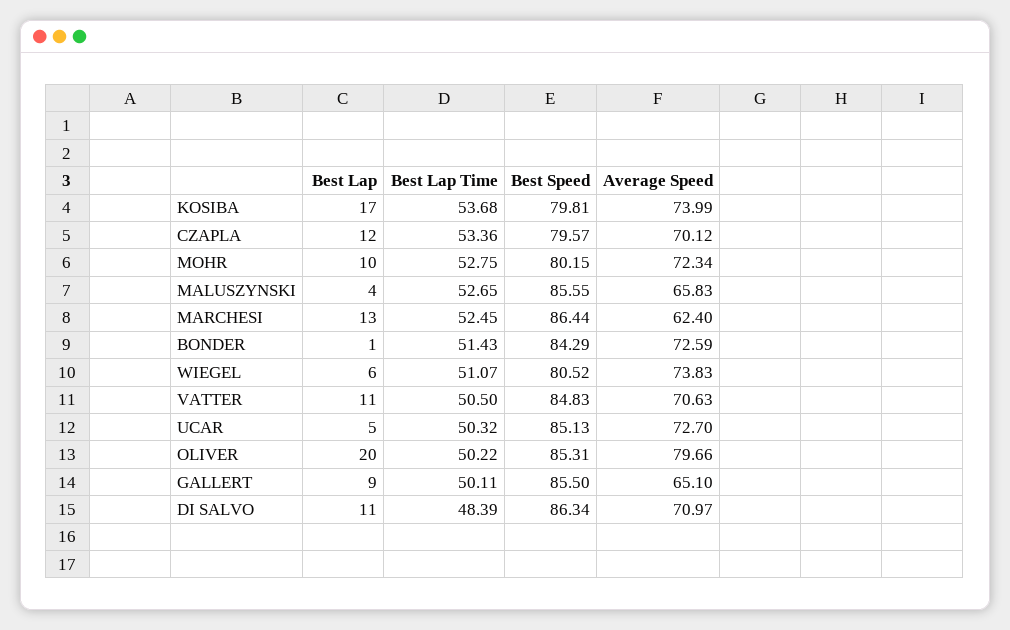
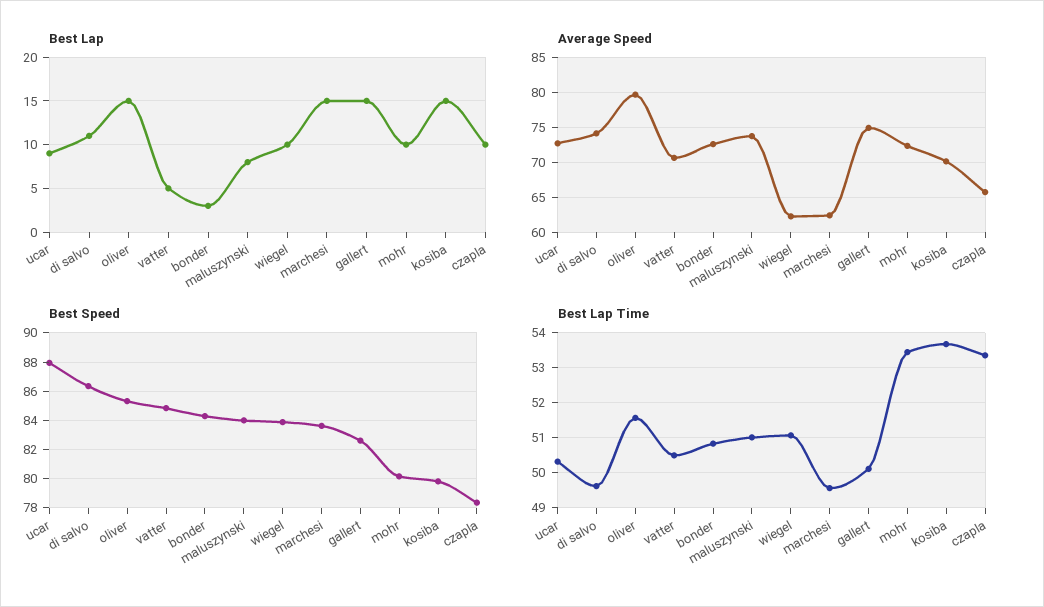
Best Lap, KOSIBA: 17 -> 15
Average Speed, KOSIBA: 73.99 -> 70
Best Lap, CZAPLA: 12 -> 10
Best Speed, CZAPLA: 79.57 -> 78.5
Average Speed, CZAPLA: 70.12 -> 66
Best Lap Time, MOHR: 52.75 -> 53.4
Best Lap, MALUSZYNSKI: 4 -> 8
Best Lap Time, MALUSZYNSKI: 52.65 -> 51
Best Speed, MALUSZYNSKI: 85.55 -> 84
Average Speed, MALUSZYNSKI: 65.83 -> 74
Best Lap, MARCHESI: 13 -> 15
Best Lap Time, MARCHESI: 52.45 -> 49.6
Best Speed, MARCHESI: 86.44 -> 83.5
Best Lap, BONDER: 1 -> 3
Best Lap Time, BONDER: 51.43 -> 50.8
Best Lap, WIEGEL: 6 -> 10
Best Speed, WIEGEL: 80.52 -> 84
Average Speed, WIEGEL: 73.83 -> 62
Best Lap, VATTER: 11 -> 5
Best Lap, UCAR: 5 -> 9
Best Speed, UCAR: 85.13 -> 88
Best Lap, OLIVER: 20 -> 15
Best Lap Time, OLIVER: 50.22 -> 51.6
Best Lap, GALLERT: 9 -> 15
Best Speed, GALLERT: 85.5 -> 82.5
Average Speed, GALLERT: 65.1 -> 75
Best Lap Time, DI SALVO: 48.39 -> 49.6
Average Speed, DI SALVO: 70.97 -> 74

